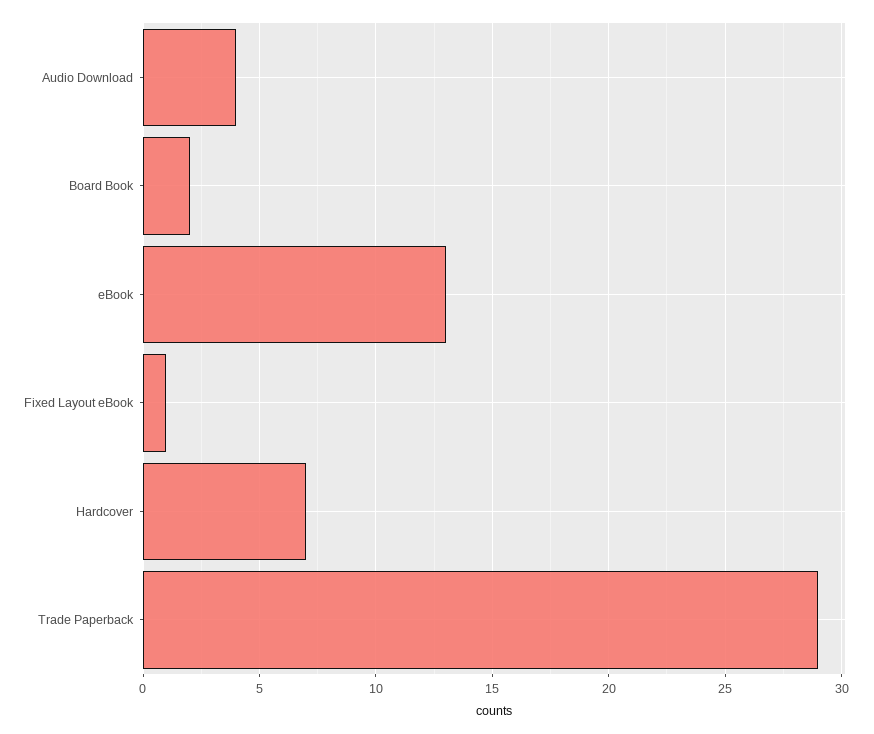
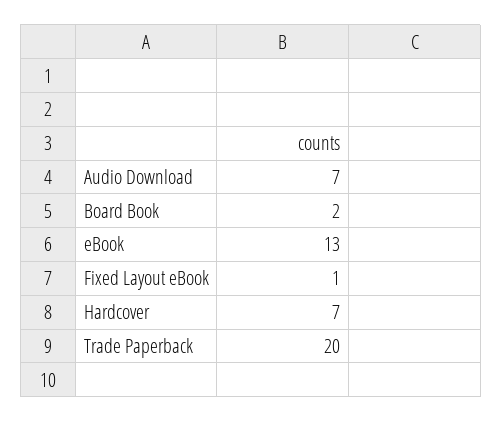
Audio Download: 4 -> 7
Trade Paperback: 29 -> 20

